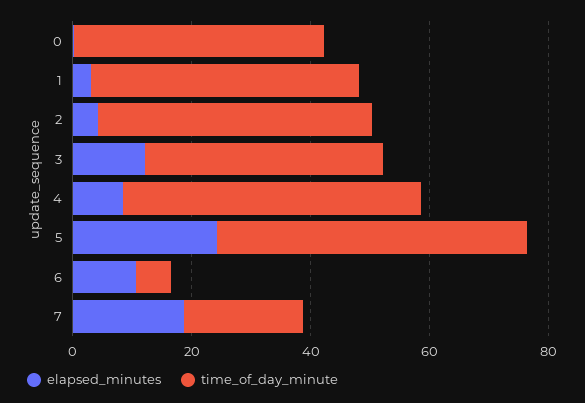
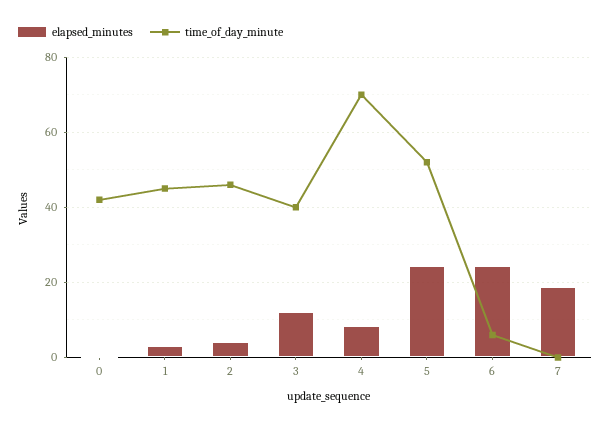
time_of_day_minute, 4: 50 -> 70
elapsed_minutes, 6: 10 -> 24
time_of_day_minute, 7: 20 -> 0

